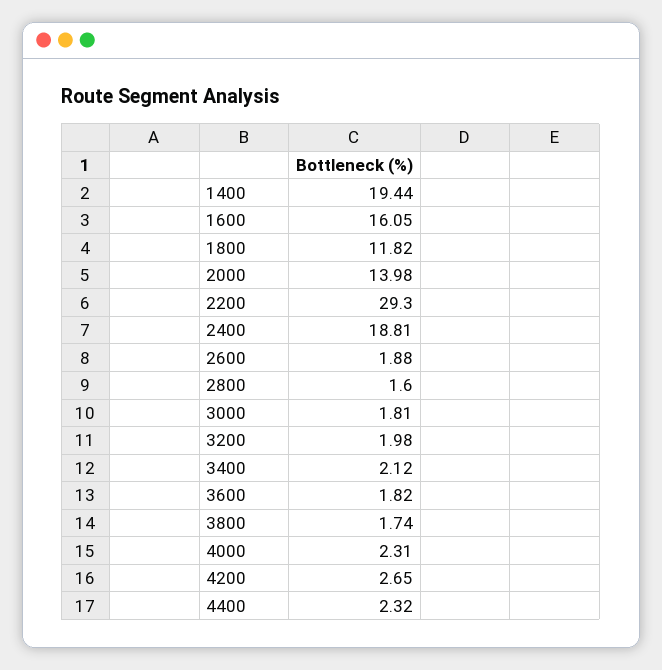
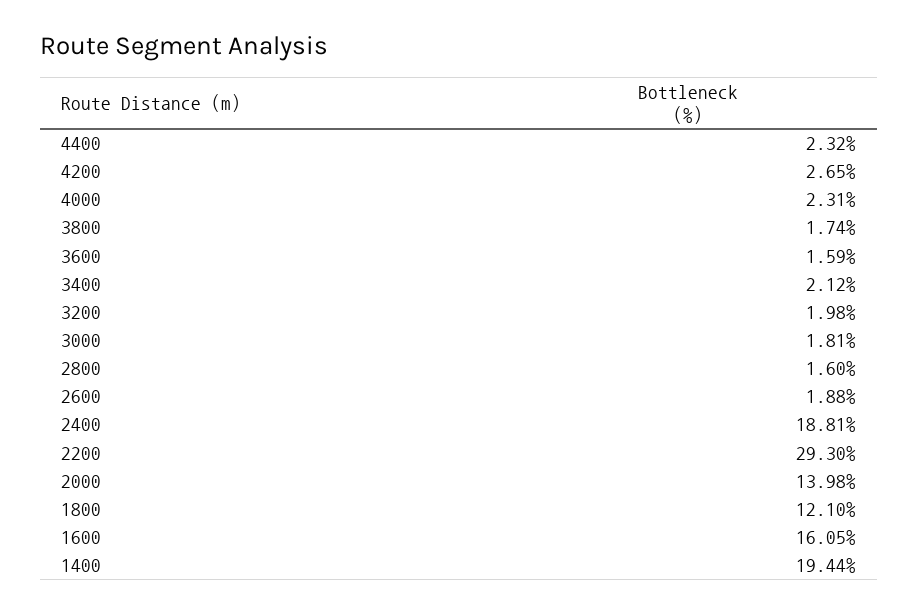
1800: 11.82 -> 12.1
3600: 1.82 -> 1.59

